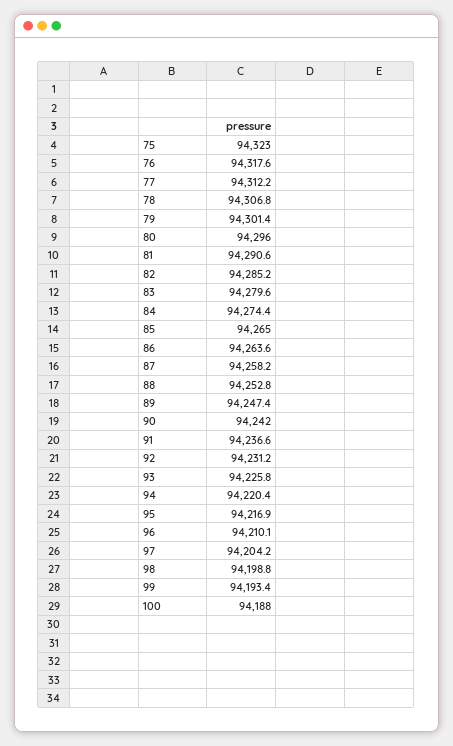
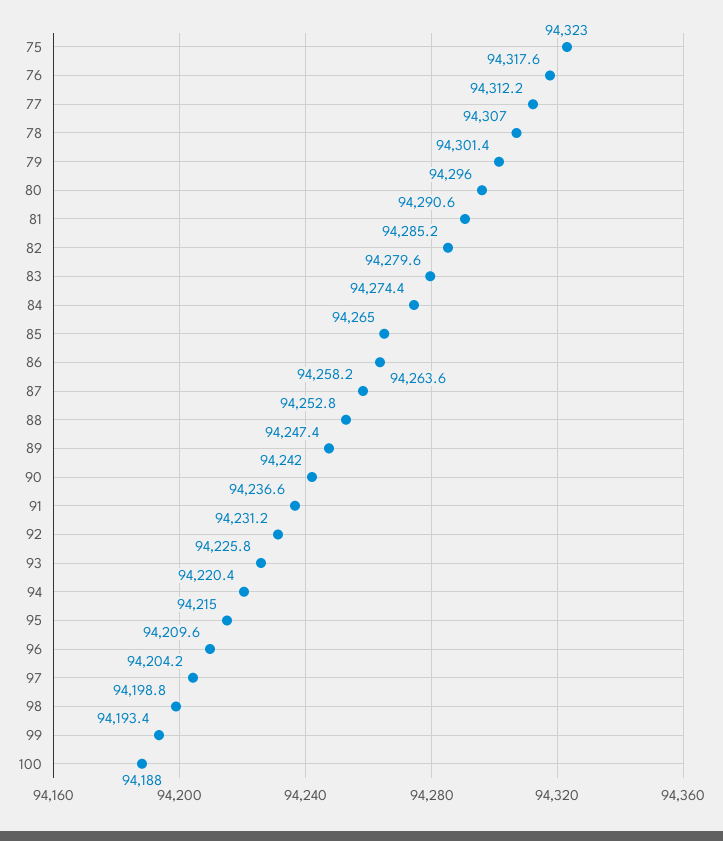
78: 94306.8 -> 94307
95: 94216.9 -> 94215
96: 94210.1 -> 94209.6

